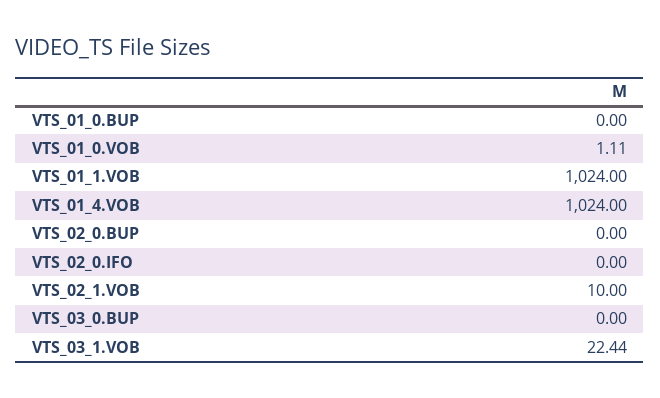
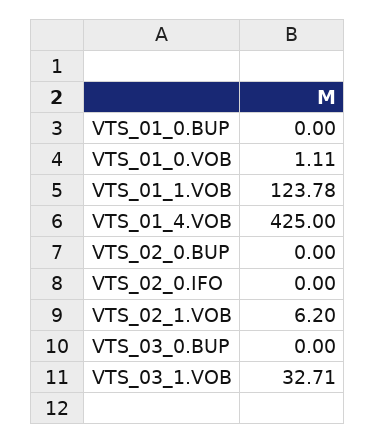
VTS_01_1.VOB: 1024 -> 123.78
VTS_01_4.VOB: 1024 -> 425
VTS_02_1.VOB: 10 -> 6.2
VTS_03_1.VOB: 22.44 -> 32.71

